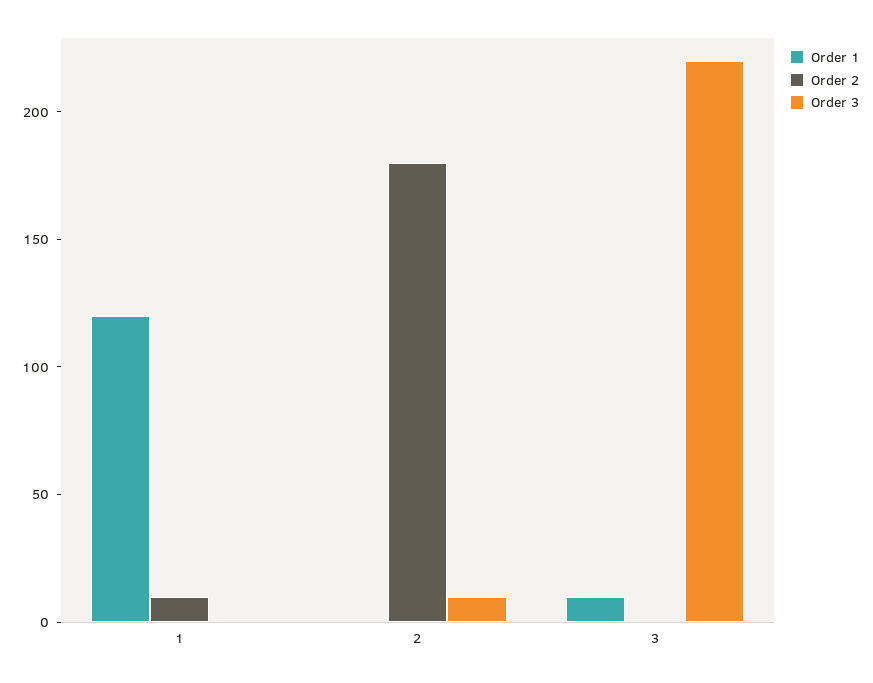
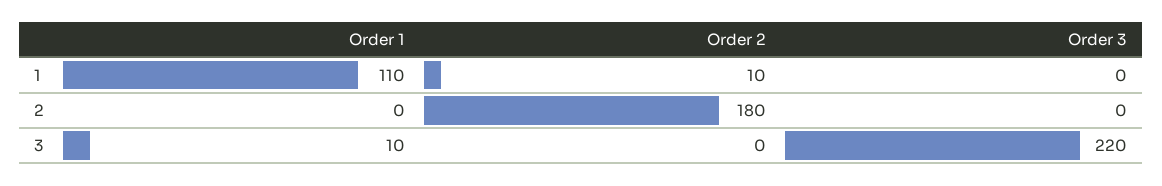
Order 1, 1: 120 -> 110
Order 3, 2: 10 -> 0

